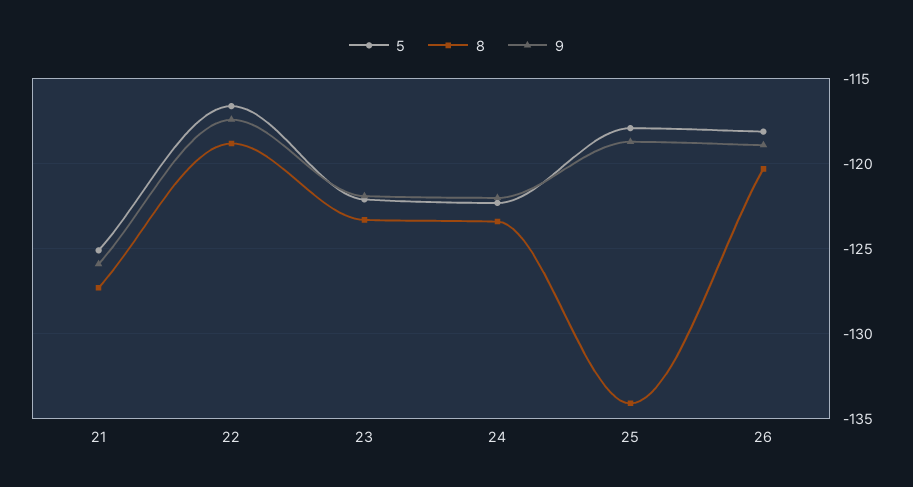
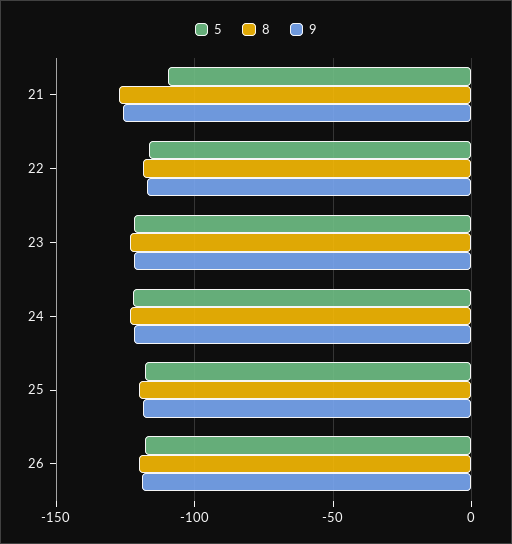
5, 21: -125 -> -110
8, 25: -134 -> -120

